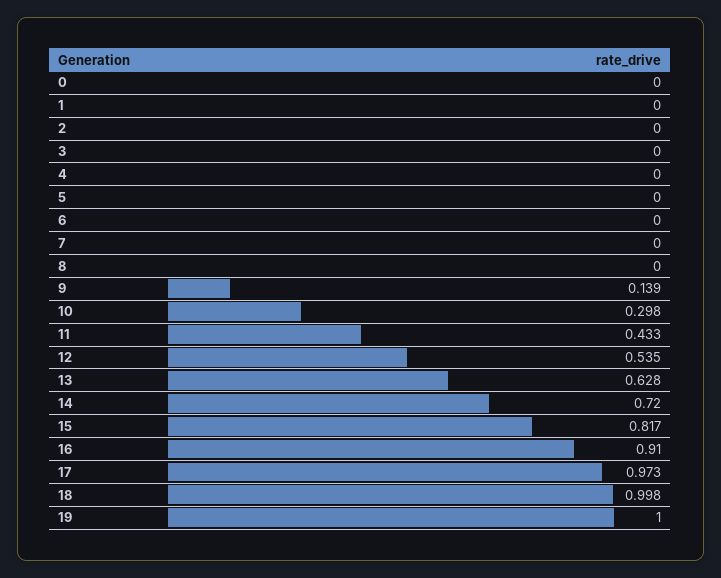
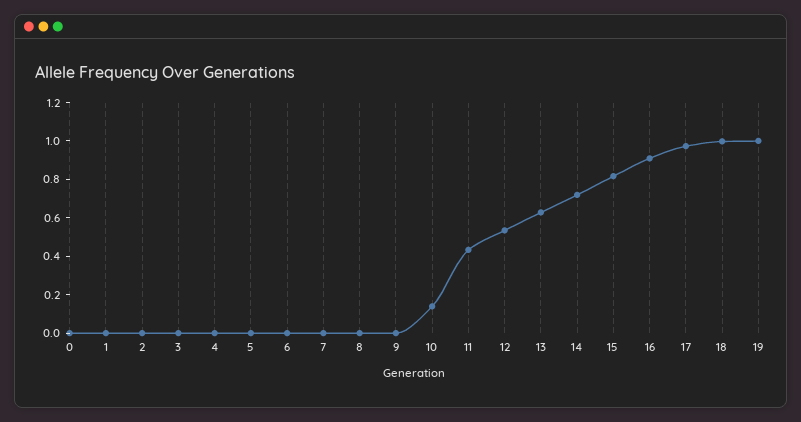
9: 0.139 -> 0
10: 0.298 -> 0.15

